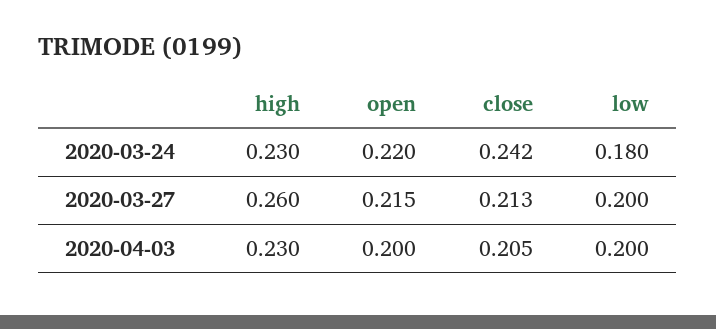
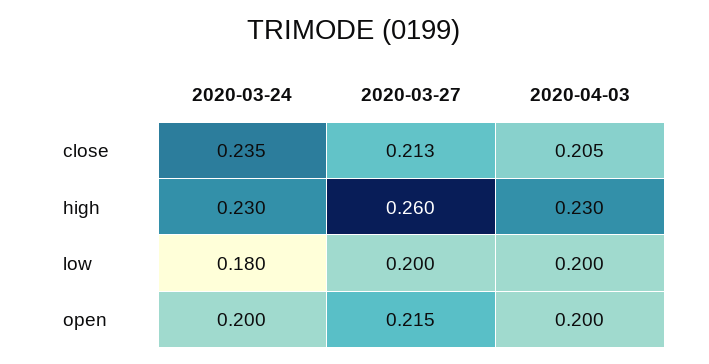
open, 2020-03-24: 0.22 -> 0.2
close, 2020-03-24: 0.242 -> 0.235

